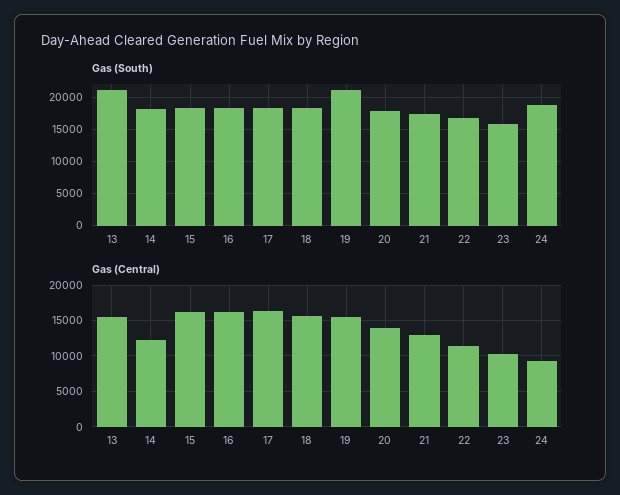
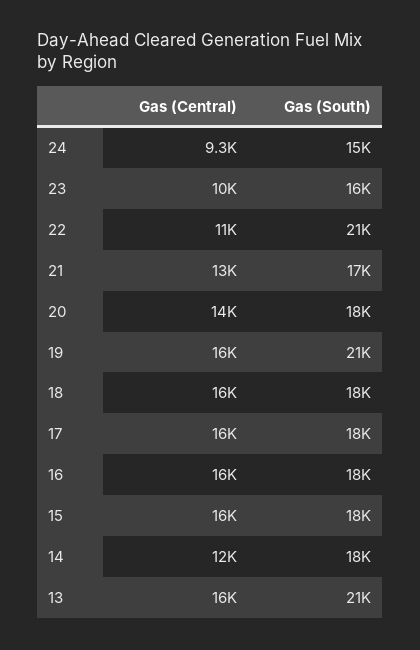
Gas (South), 22: 17000 -> 21000
Gas (South), 24: 19000 -> 15000

